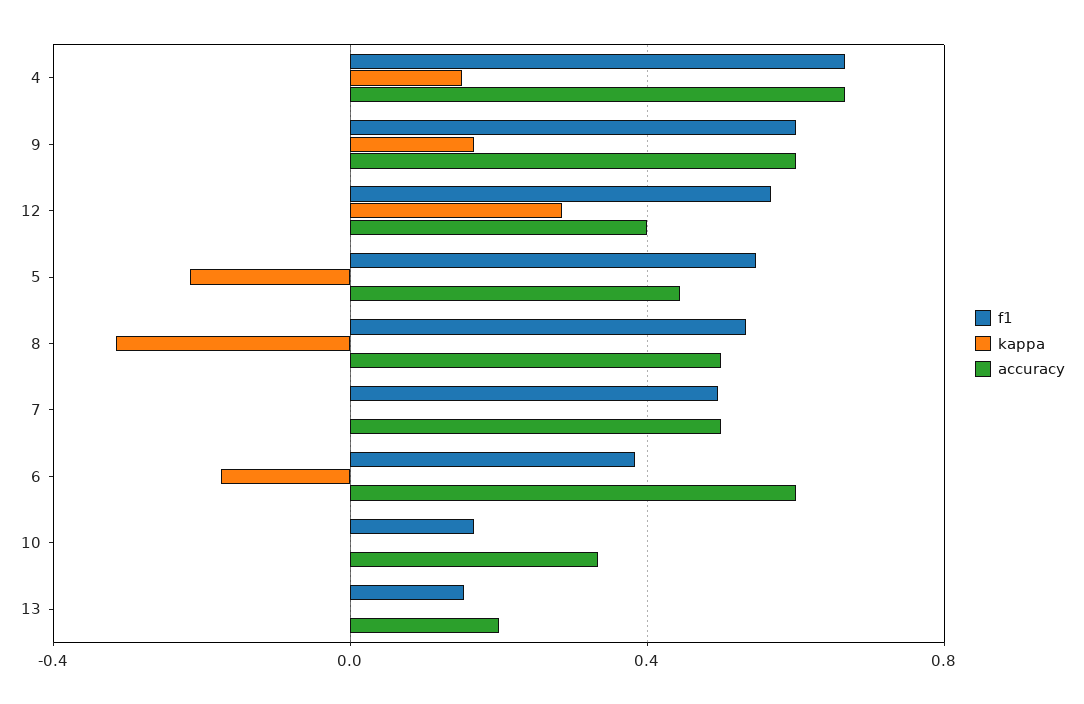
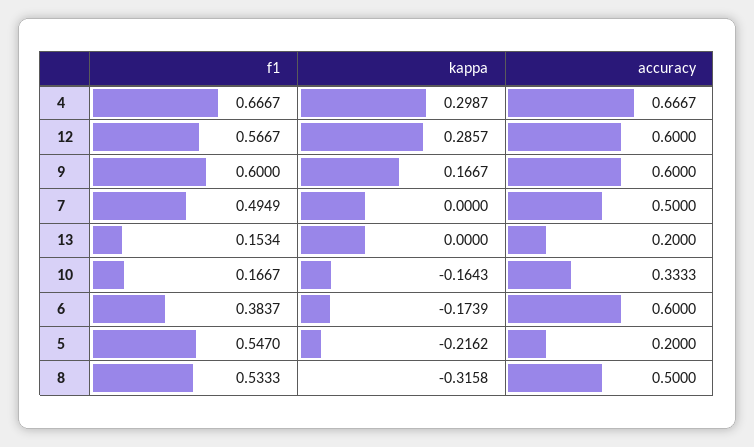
kappa, 4: 0.15 -> 0.2987
accuracy, 12: 0.4 -> 0.6
accuracy, 5: 0.45 -> 0.2
kappa, 10: 0 -> -0.1643

